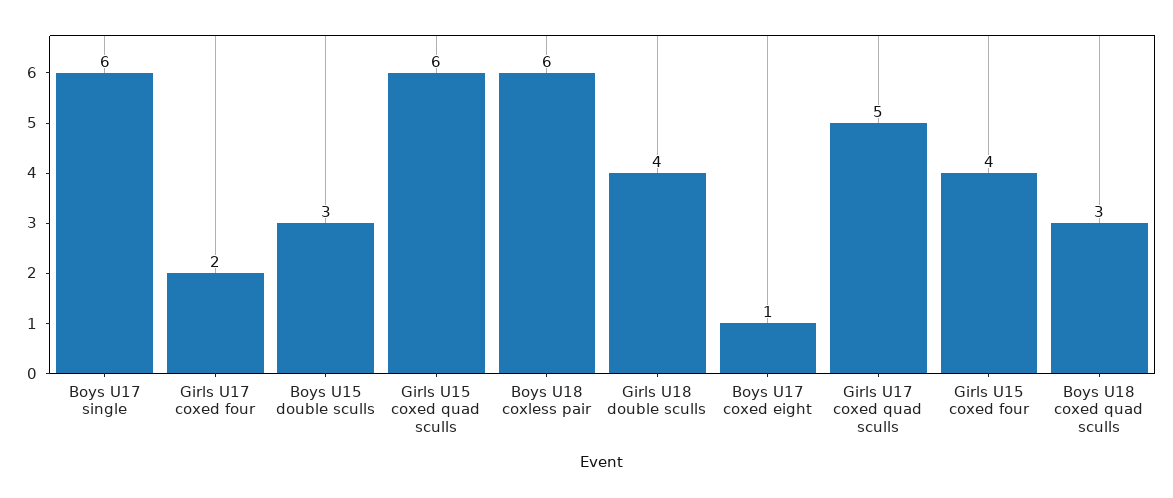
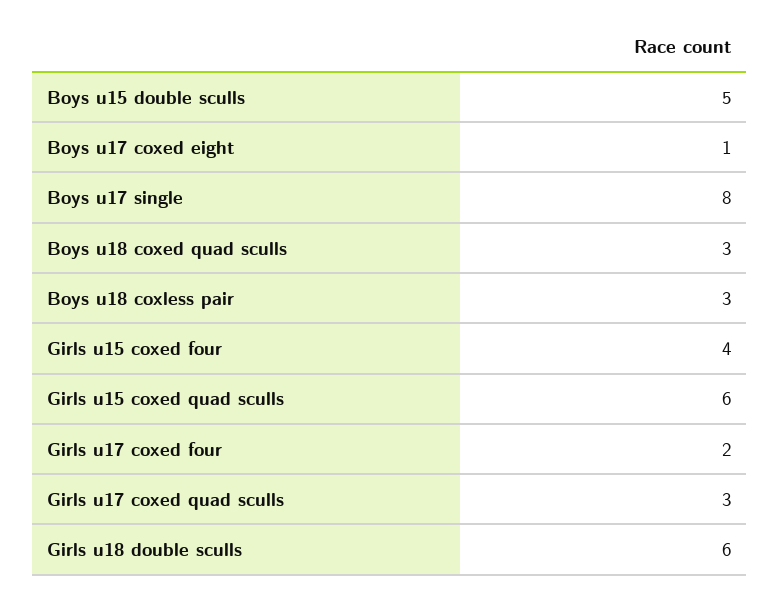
Boys U17 single: 6 -> 8
Boys U15 double sculls: 3 -> 5
Boys U18 coxless pair: 6 -> 3
Girls U18 double sculls: 4 -> 6
Girls U17 coxed quad sculls: 5 -> 3

